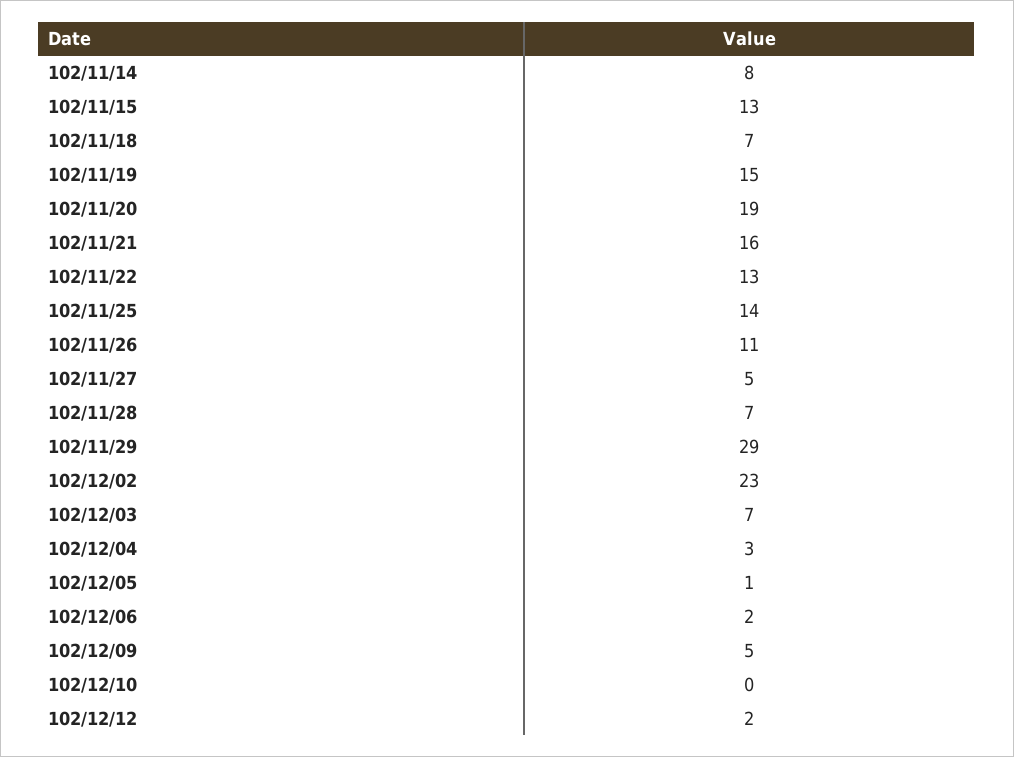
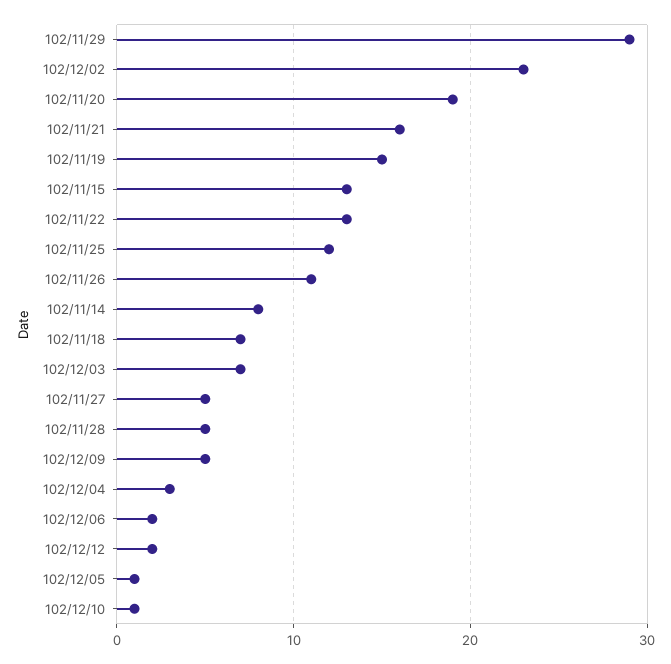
102/11/25: 14 -> 12
102/11/28: 7 -> 5
102/12/10: 0 -> 1

